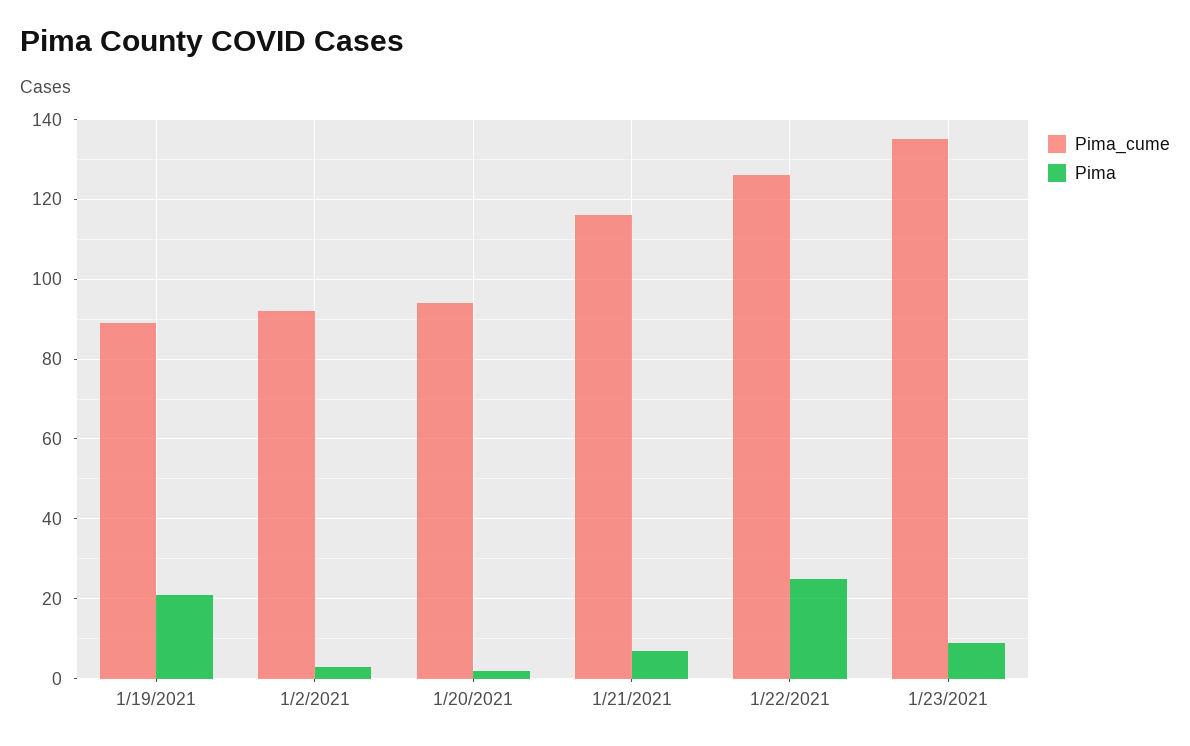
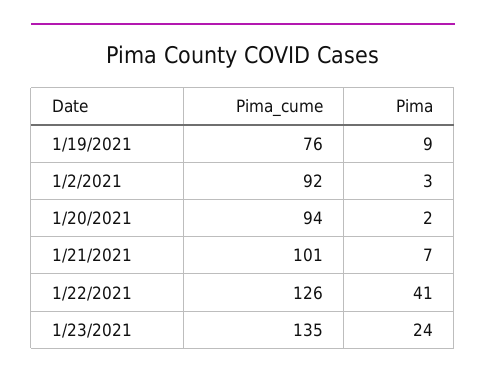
Pima_cume, 1/19/2021: 90 -> 76
Pima, 1/19/2021: 20 -> 9
Pima_cume, 1/21/2021: 115 -> 101
Pima, 1/22/2021: 25 -> 41
Pima, 1/23/2021: 10 -> 24

